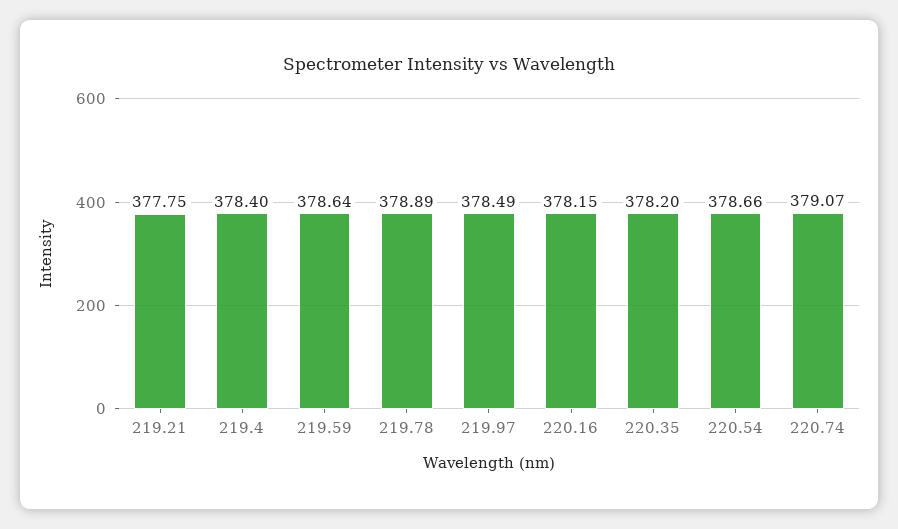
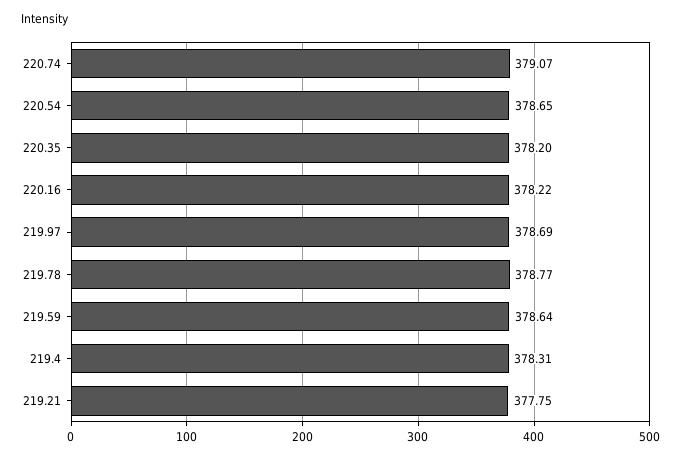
219.4: 378.4 -> 378.31
219.78: 378.89 -> 378.77
219.97: 378.49 -> 378.69
220.16: 378.15 -> 378.22
220.54: 378.66 -> 378.65

